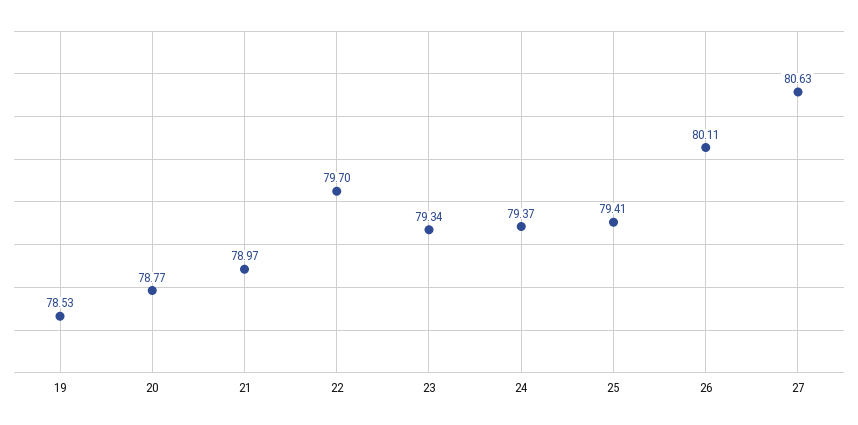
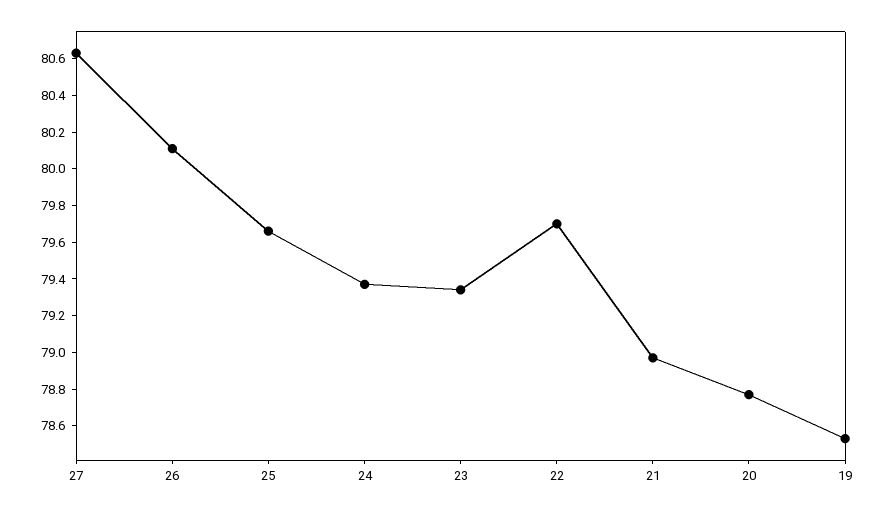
25: 79.41 -> 79.65

